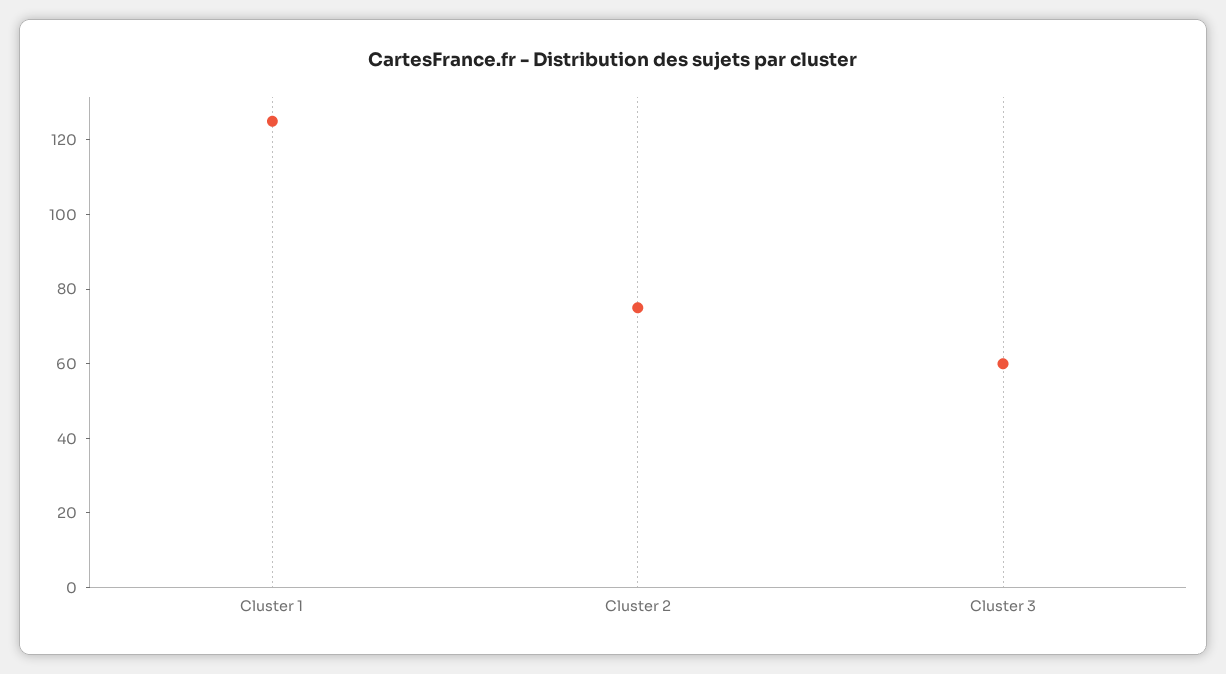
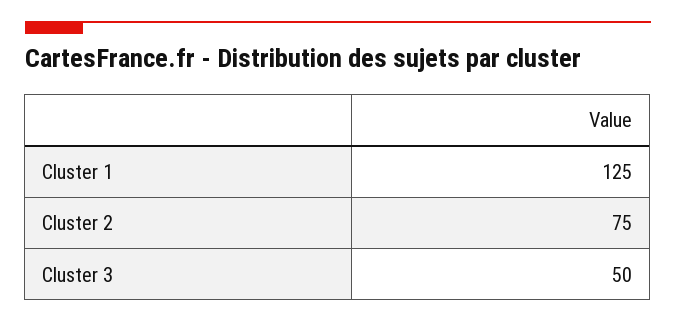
Cluster 3: 60 -> 50

